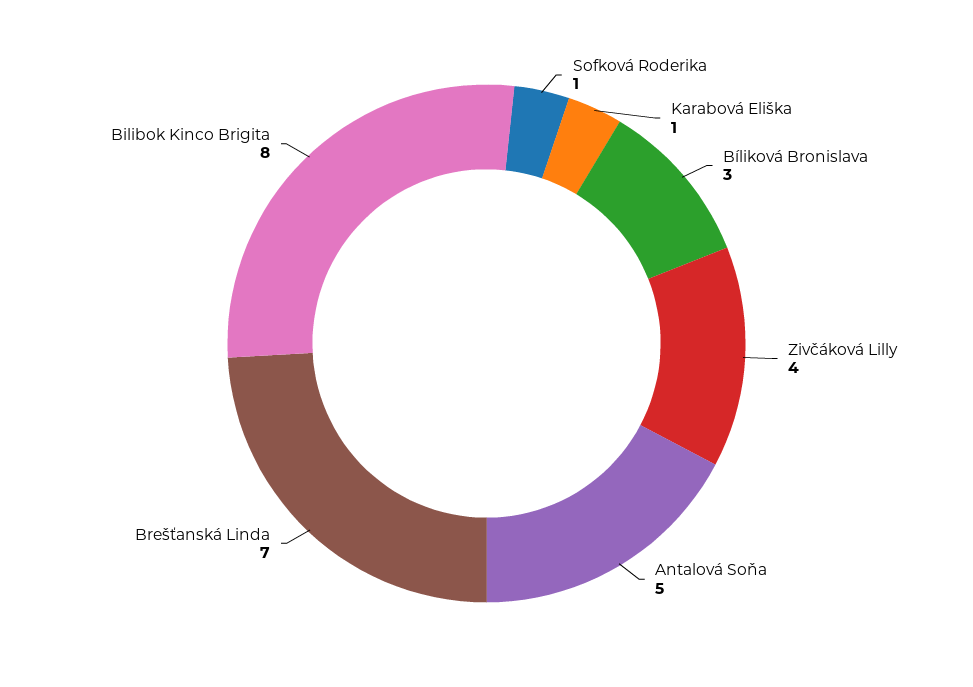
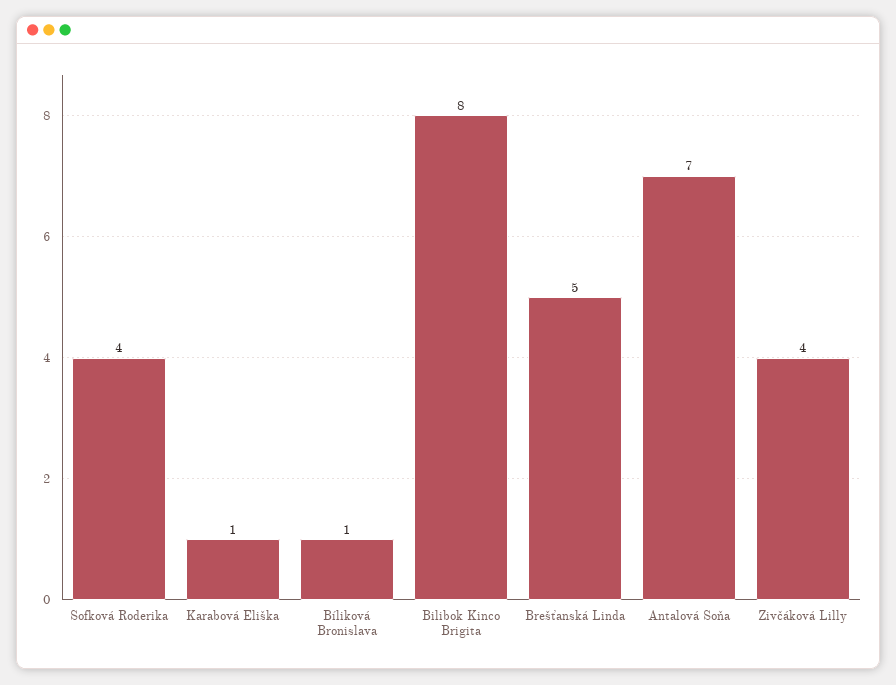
Sofková Roderika: 1 -> 4
Bíliková Bronislava: 3 -> 1
Antalová Soňa: 5 -> 7
Brešťanská Linda: 7 -> 5

